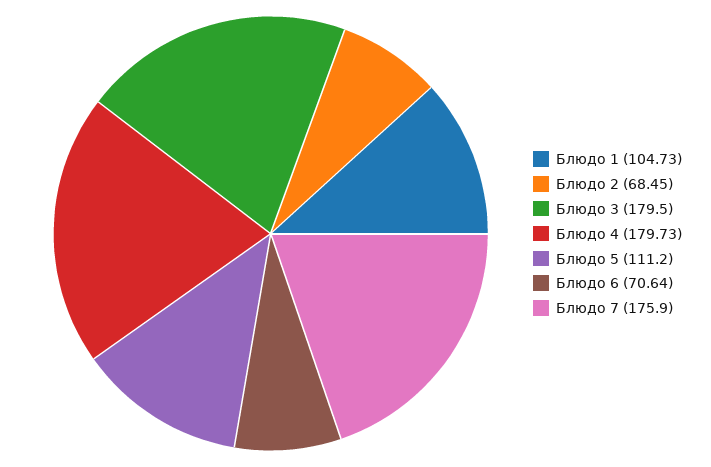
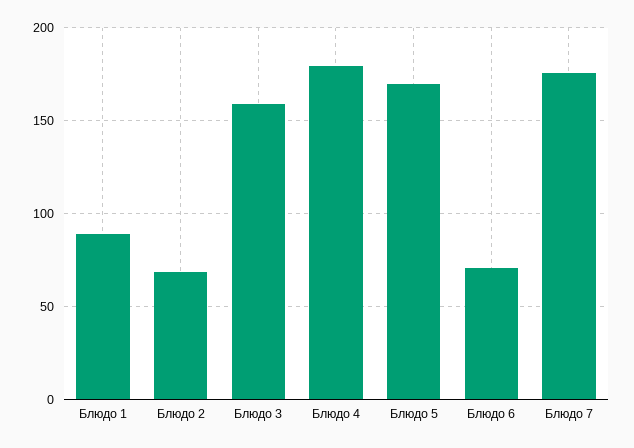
Блюдо 1: 104.73 -> 90
Блюдо 3: 179.5 -> 160
Блюдо 5: 111.2 -> 170

